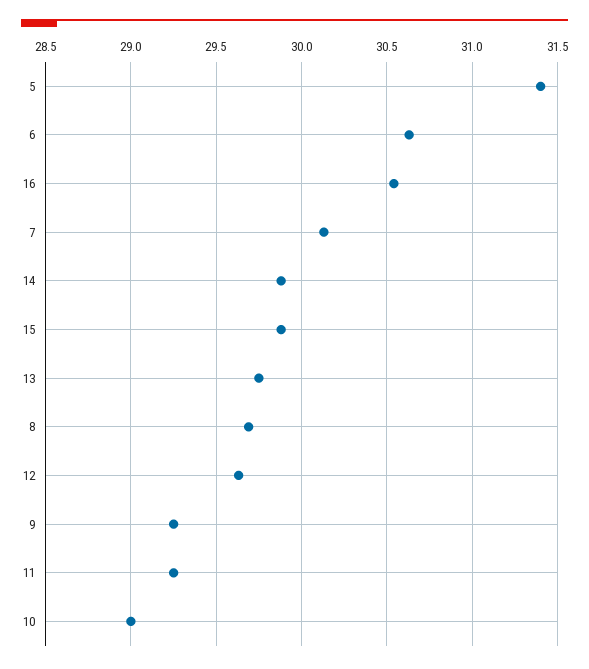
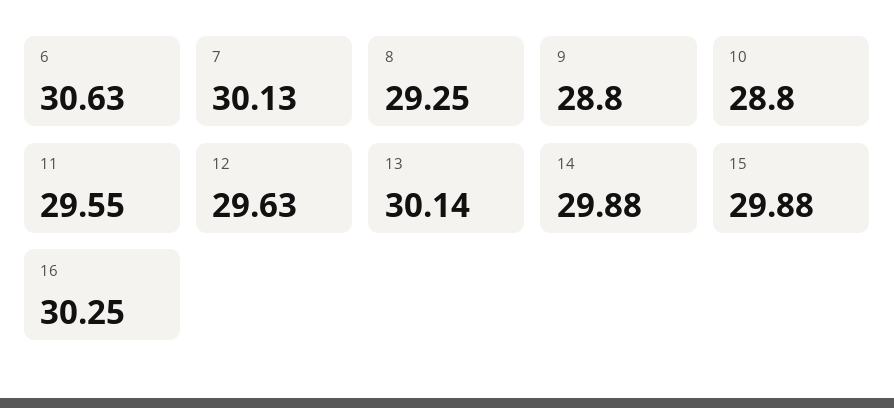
5: 31.4 -> none
16: 30.55 -> 30.25
13: 29.75 -> 30.14
8: 29.7 -> 29.25
9: 29.25 -> 28.8
11: 29.25 -> 29.55
10: 29 -> 28.8

